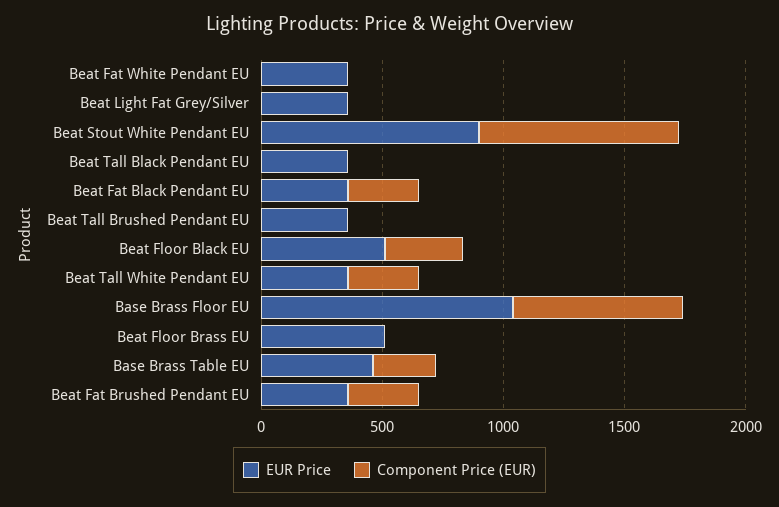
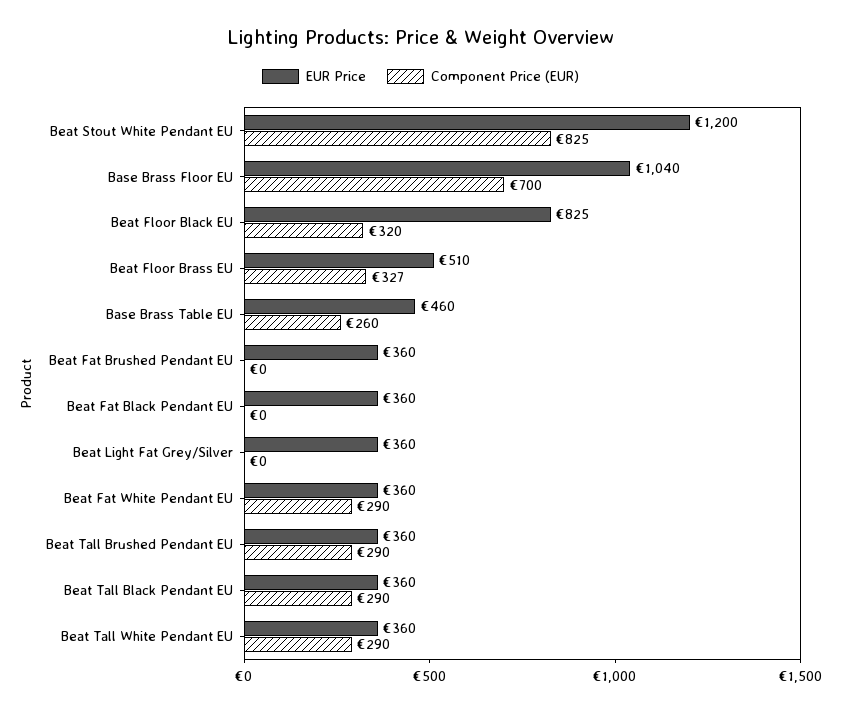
Component Price (EUR), Beat Fat White Pendant EU: 0 -> 290
EUR Price, Beat Stout White Pendant EU: 900 -> 1200
Component Price (EUR), Beat Tall Black Pendant EU: 0 -> 290
Component Price (EUR), Beat Fat Black Pendant EU: 300 -> 0
Component Price (EUR), Beat Tall Brushed Pendant EU: 0 -> 290
EUR Price, Beat Floor Black EU: 500 -> 825
Component Price (EUR), Beat Floor Brass EU: 0 -> 327
Component Price (EUR), Beat Fat Brushed Pendant EU: 300 -> 0

